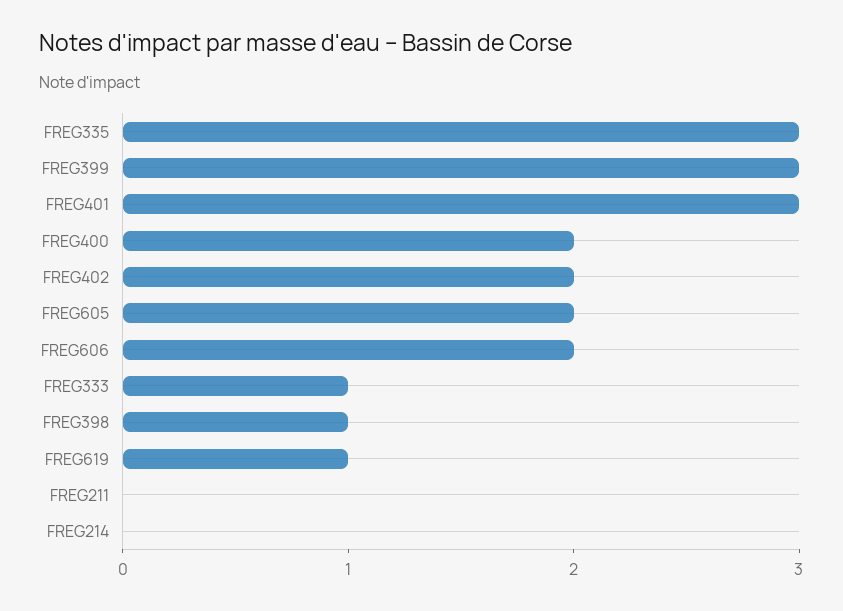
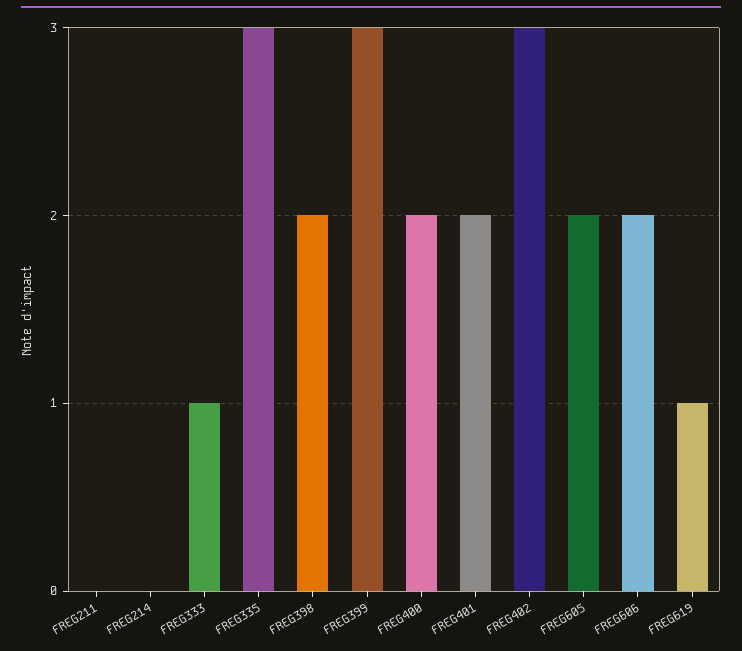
FREG401: 3 -> 2
FREG402: 2 -> 3
FREG398: 1 -> 2

